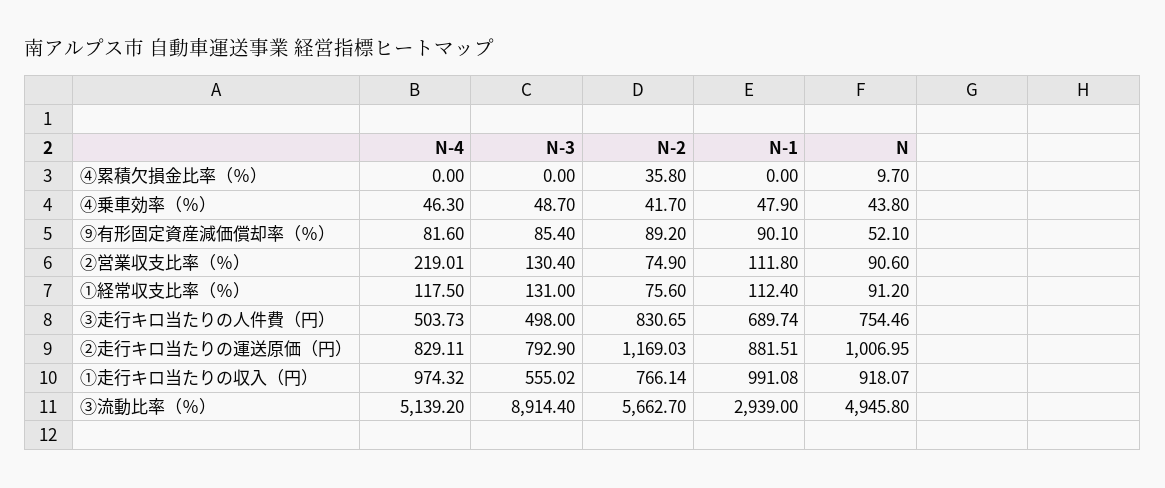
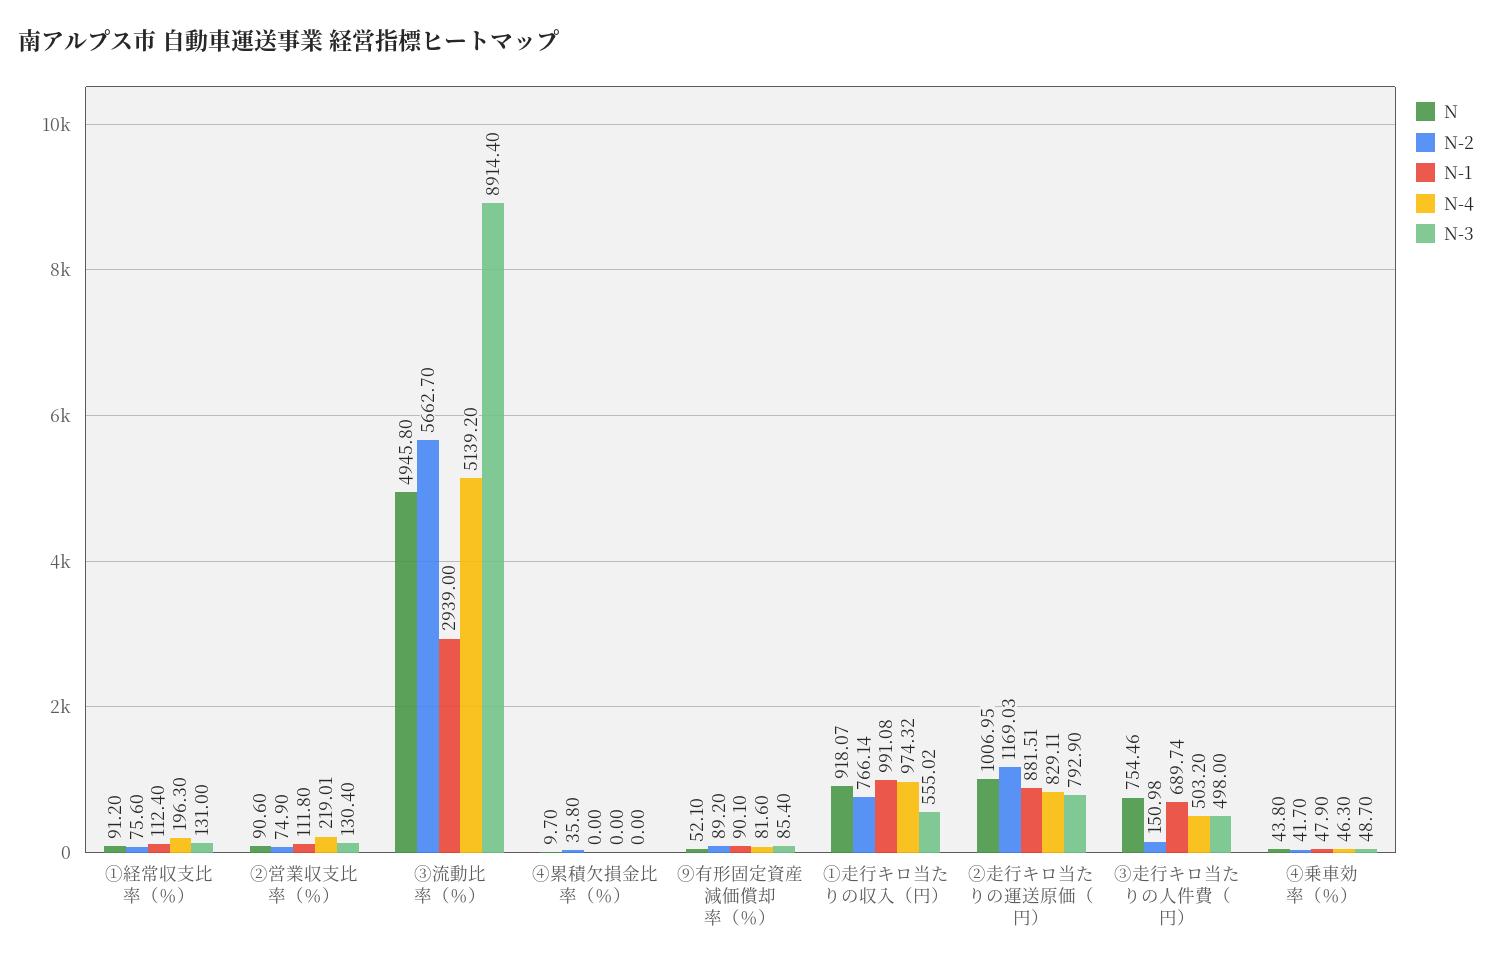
N-4, ①経常収支比率（％）: 117.5 -> 196.3
N-4, ③走行キロ当たりの人件費（円）: 503.73 -> 503.2
N-2, ③走行キロ当たりの人件費（円）: 830.65 -> 150.98

